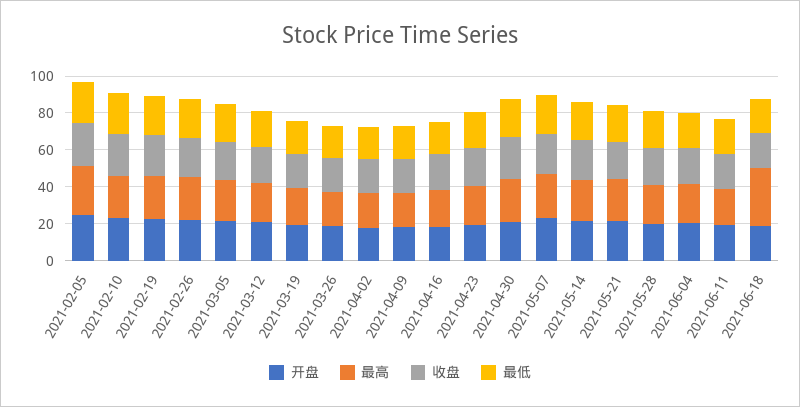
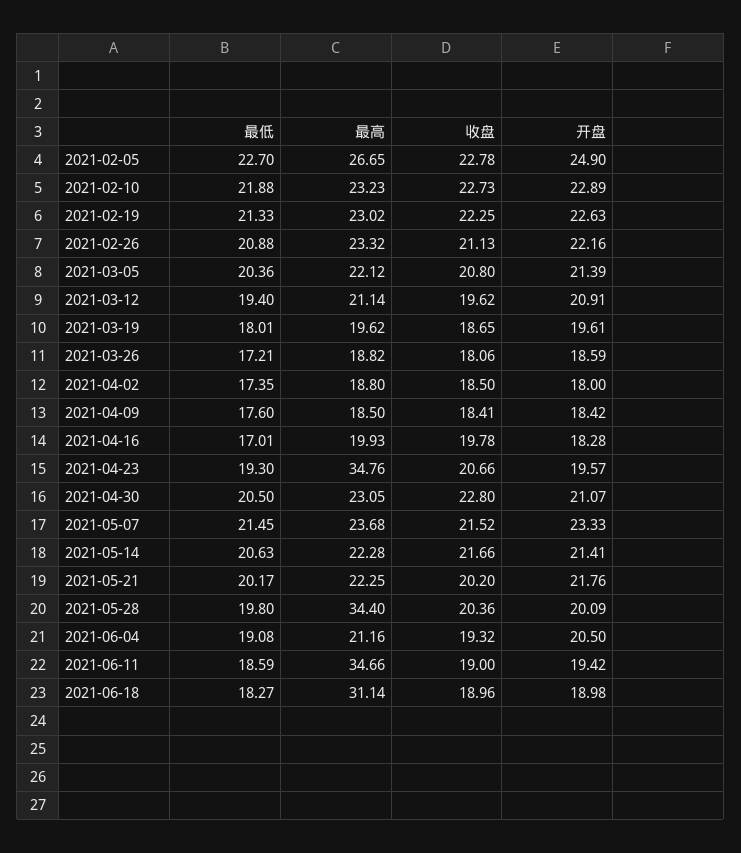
最高, 2021-04-23: 20 -> 34.76
最高, 2021-05-28: 20 -> 34.4
最高, 2021-06-11: 20 -> 34.66

